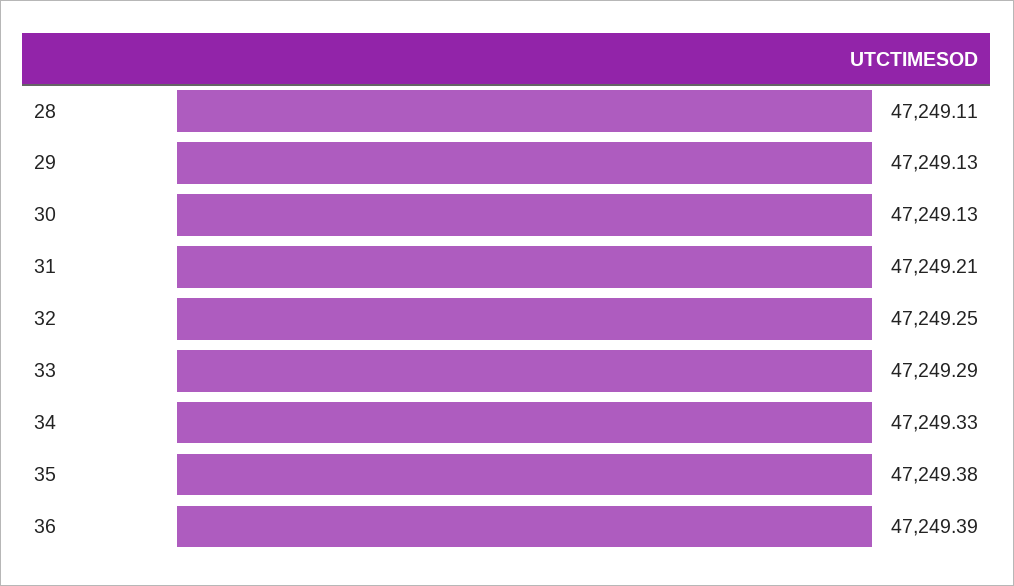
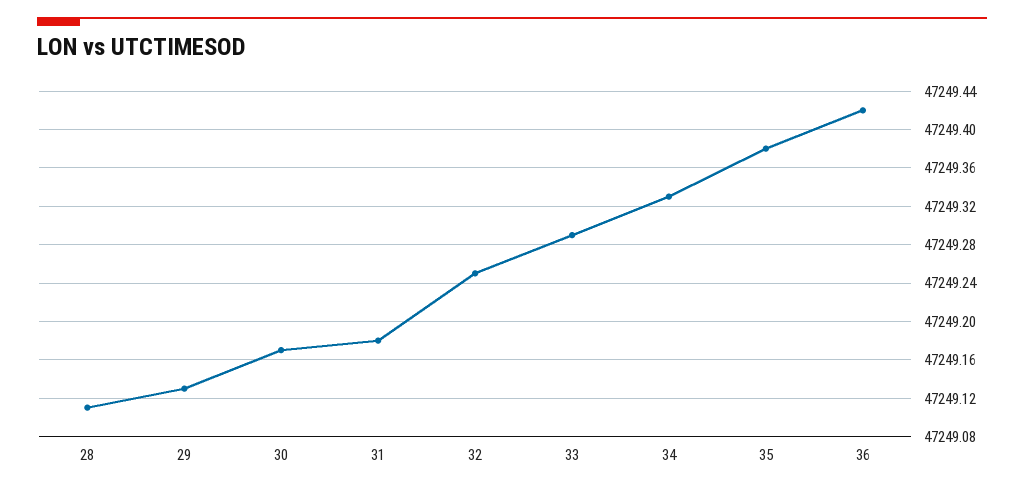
30: 47249.13 -> 47249.17
31: 47249.21 -> 47249.18
36: 47249.39 -> 47249.42

